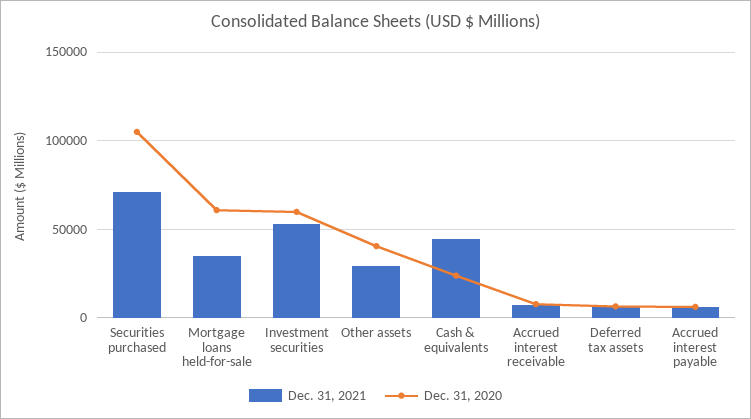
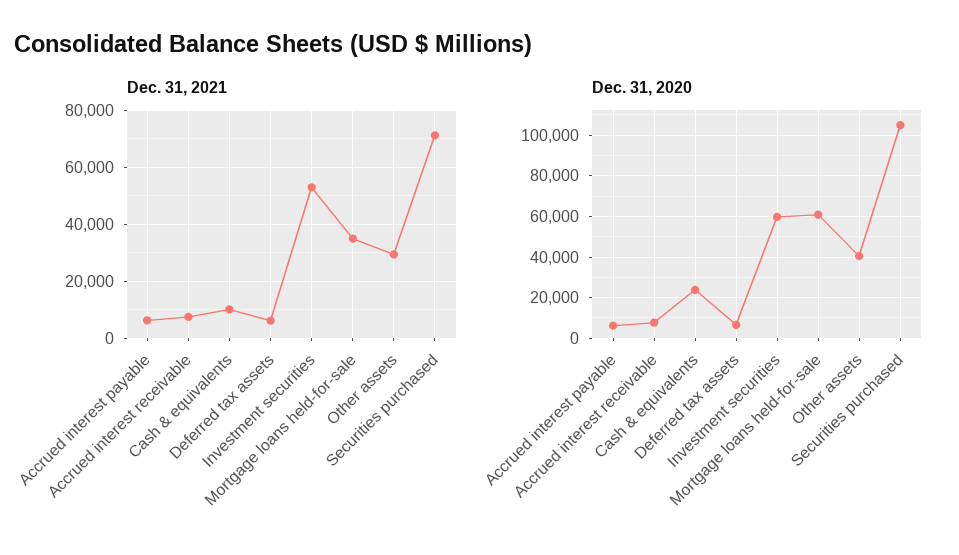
Dec. 31, 2021, Cash & equivalents: 45000 -> 10000

